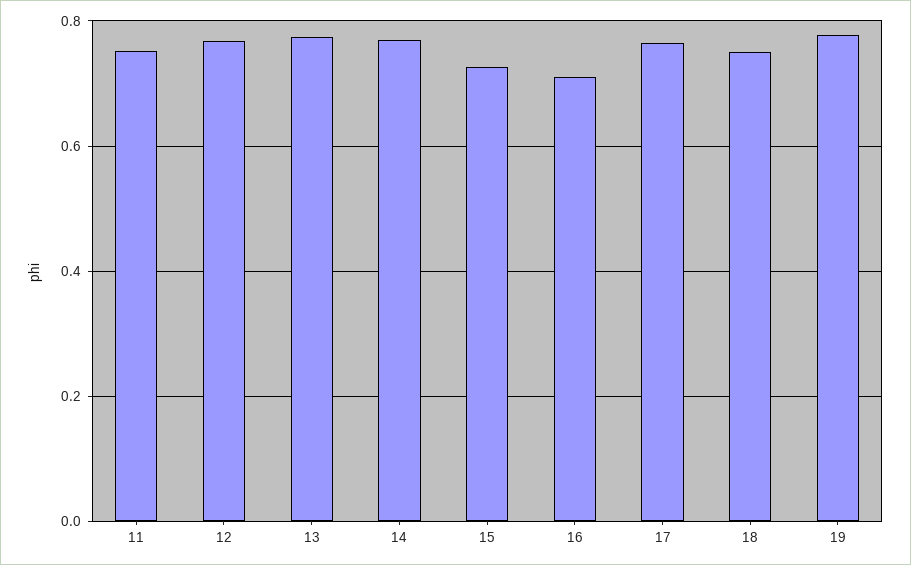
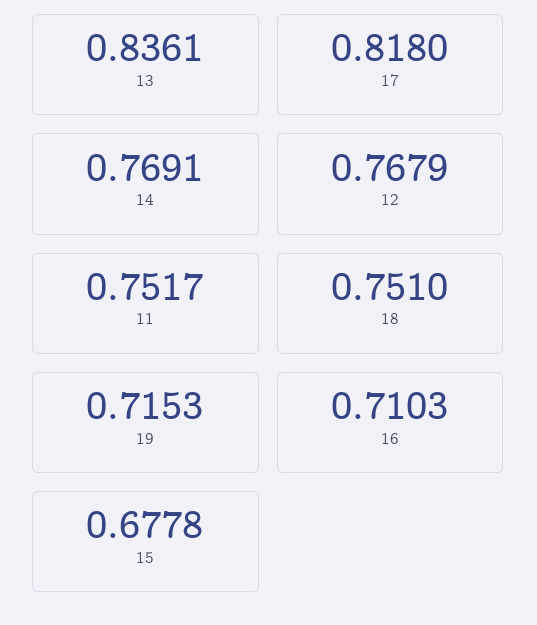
13: 0.78 -> 0.8361
15: 0.72 -> 0.6778
17: 0.76 -> 0.818
19: 0.78 -> 0.7153

